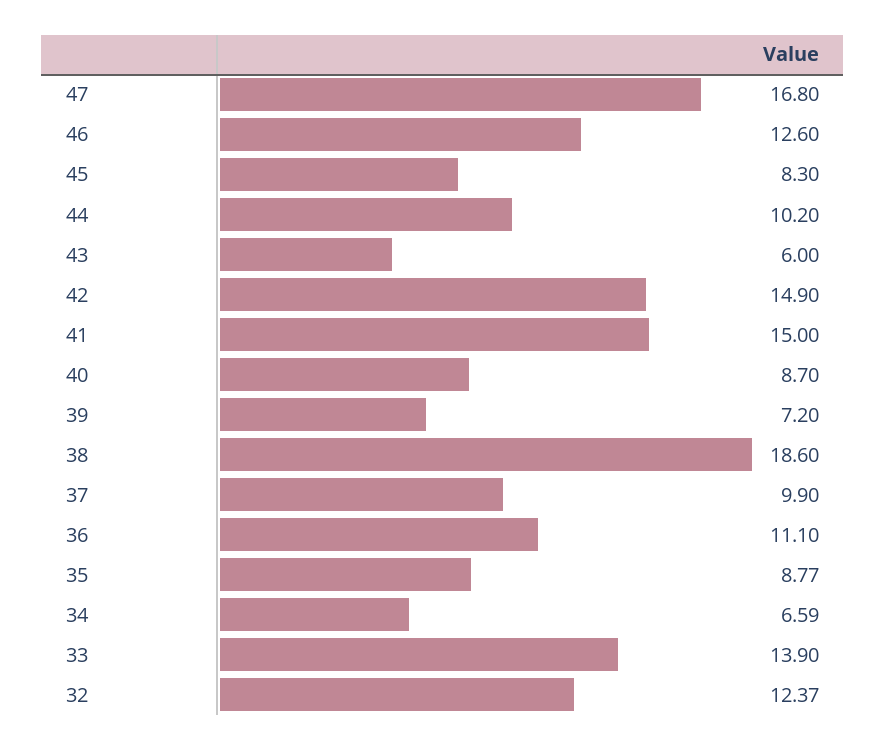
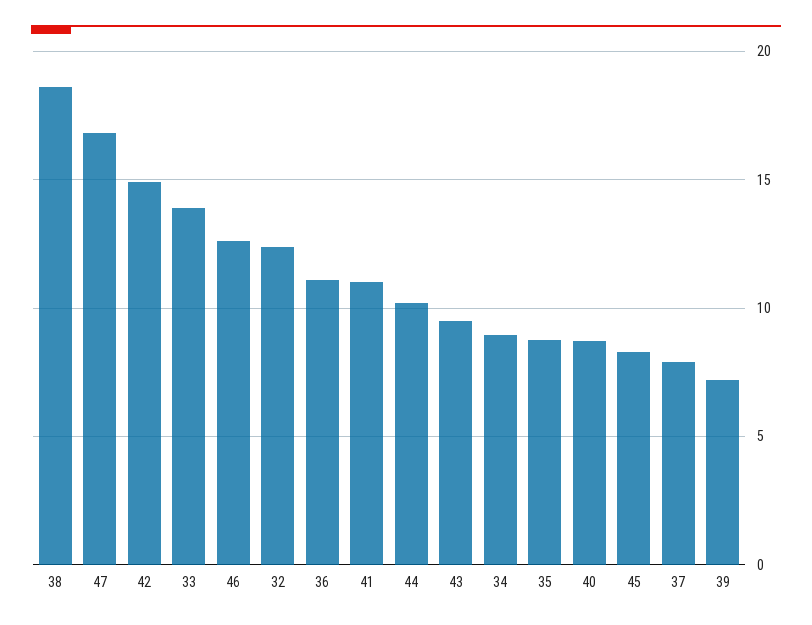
43: 6 -> 9.5
41: 15 -> 11
37: 9.9 -> 8
34: 6.59 -> 9

